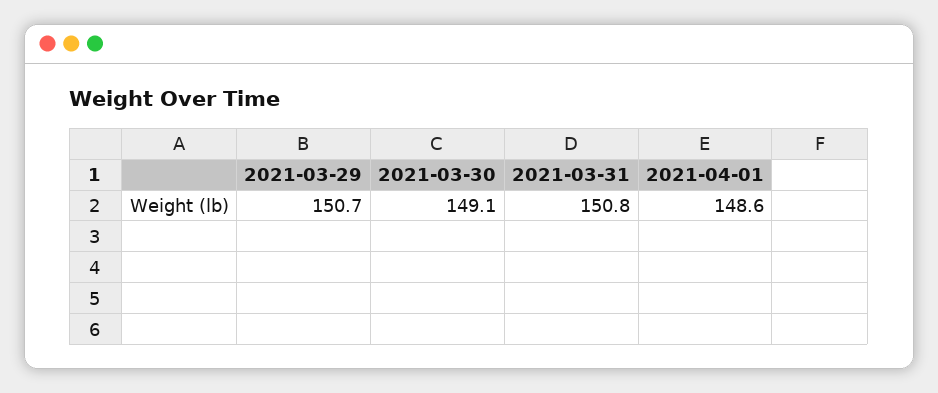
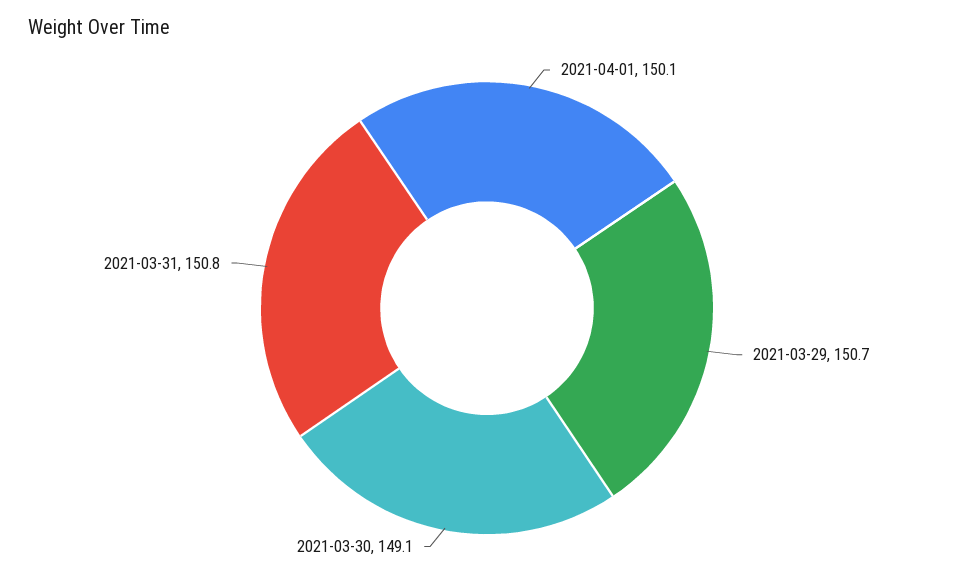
2021-04-01: 148.6 -> 150.1

